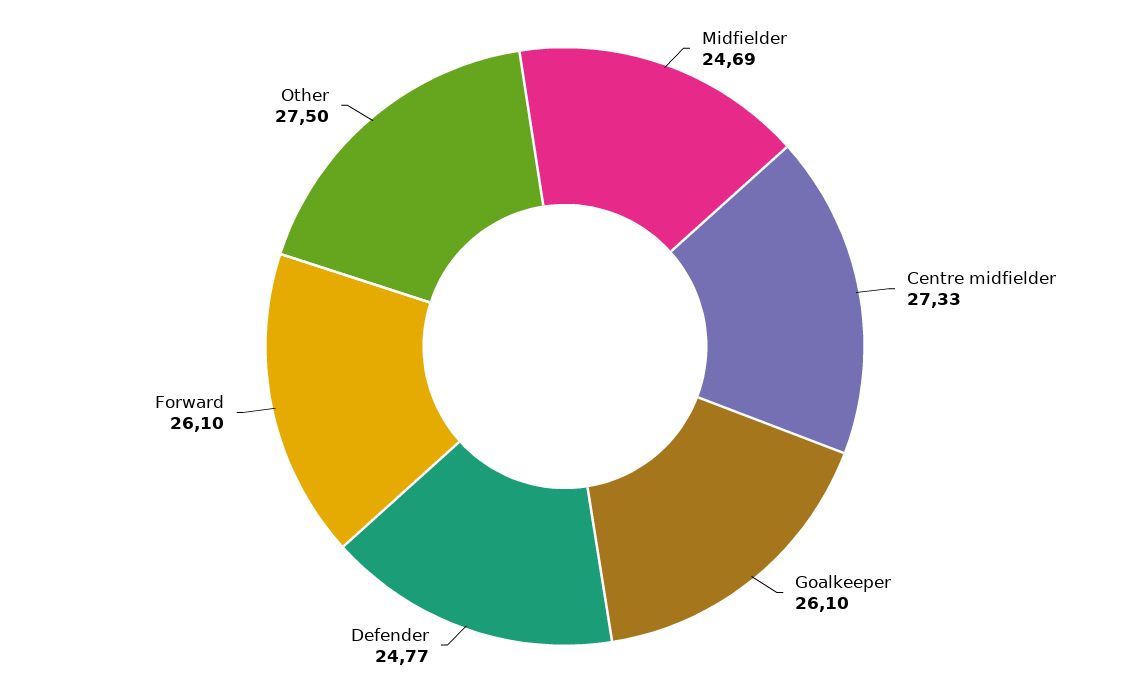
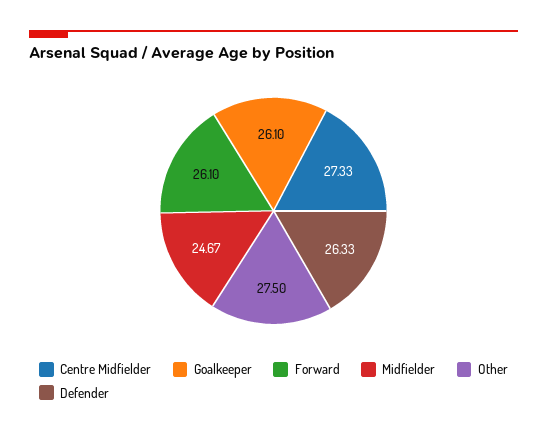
Midfielder: 24.69 -> 24.67
Defender: 24.77 -> 26.33

